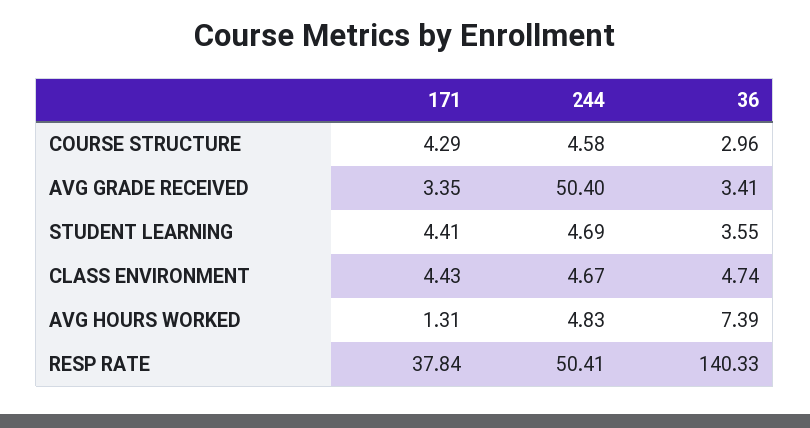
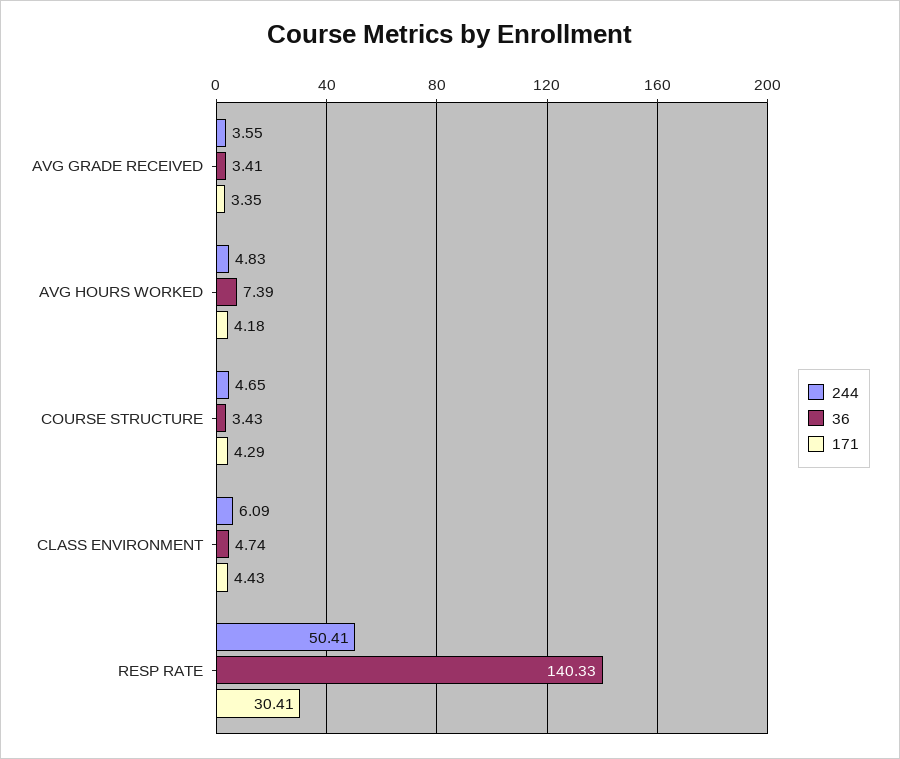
244, COURSE STRUCTURE: 4.58 -> 4.65
36, COURSE STRUCTURE: 2.96 -> 3.43
244, AVG GRADE RECEIVED: 50.4 -> 3.55
171, STUDENT LEARNING: 4.41 -> none
244, STUDENT LEARNING: 4.69 -> none
36, STUDENT LEARNING: 3.55 -> none
244, CLASS ENVIRONMENT: 4.67 -> 6.09
171, AVG HOURS WORKED: 1.31 -> 4.18
171, RESP RATE: 37.84 -> 30.41

